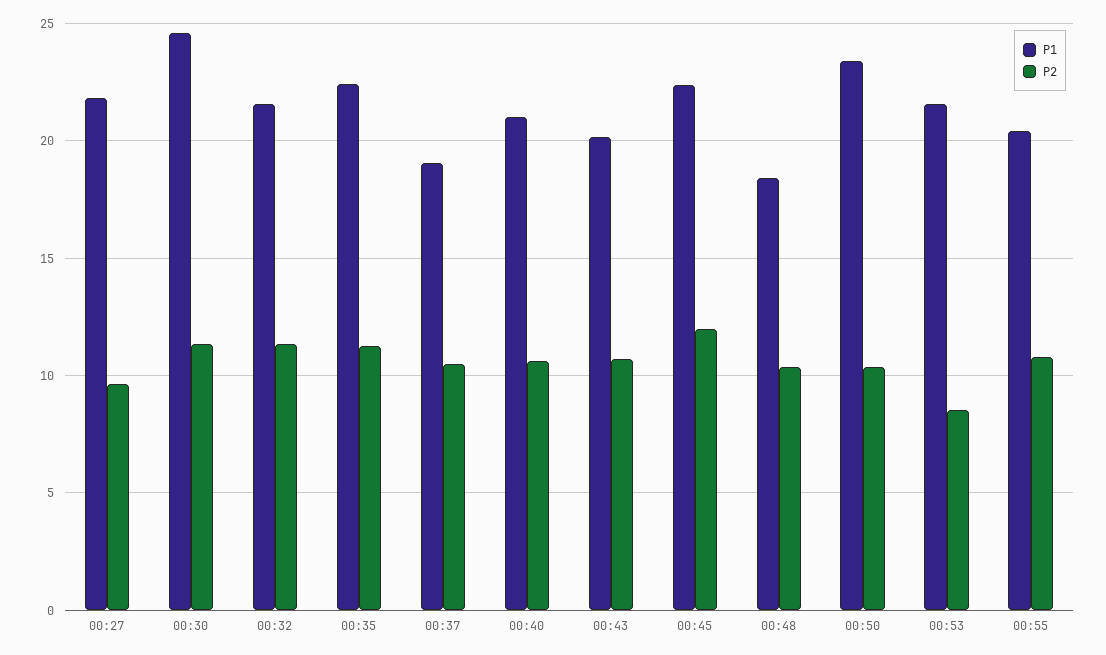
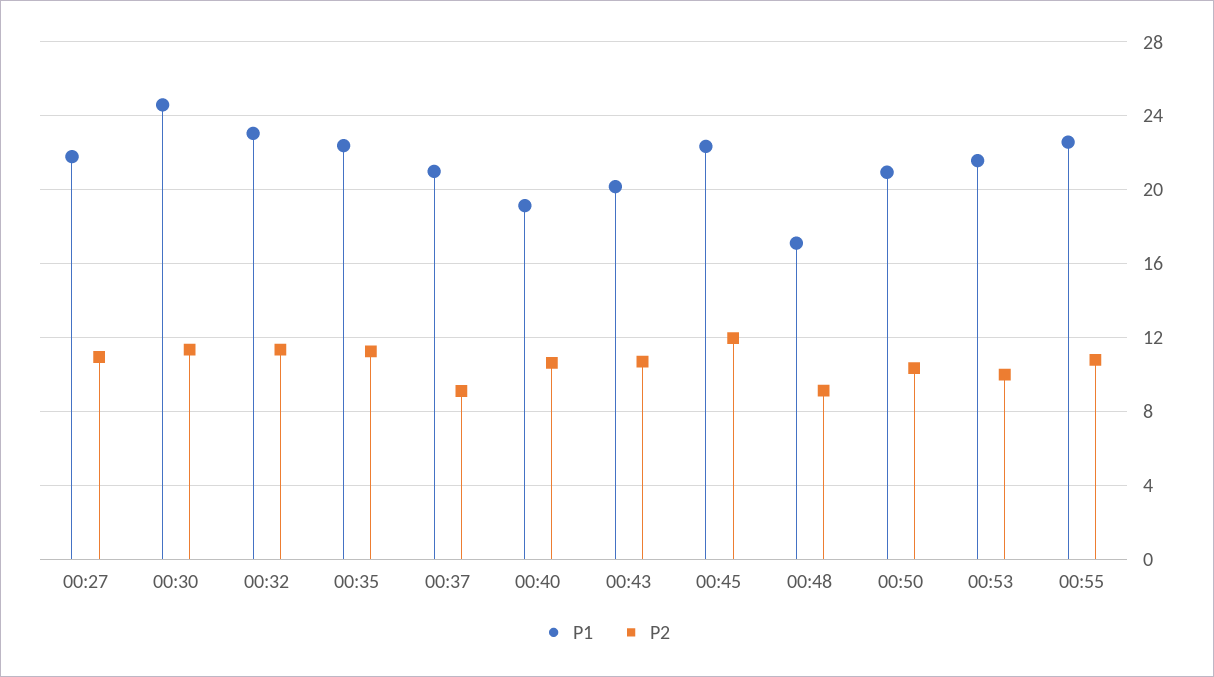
P2, 00:27: 9.5 -> 11
P1, 00:32: 21.5 -> 23
P1, 00:37: 19 -> 21
P2, 00:37: 10.5 -> 9
P1, 00:40: 21 -> 19
P1, 00:48: 18.5 -> 17
P2, 00:48: 10.5 -> 9
P1, 00:50: 23.5 -> 21
P2, 00:53: 8.5 -> 10
P1, 00:55: 20.5 -> 22.5

